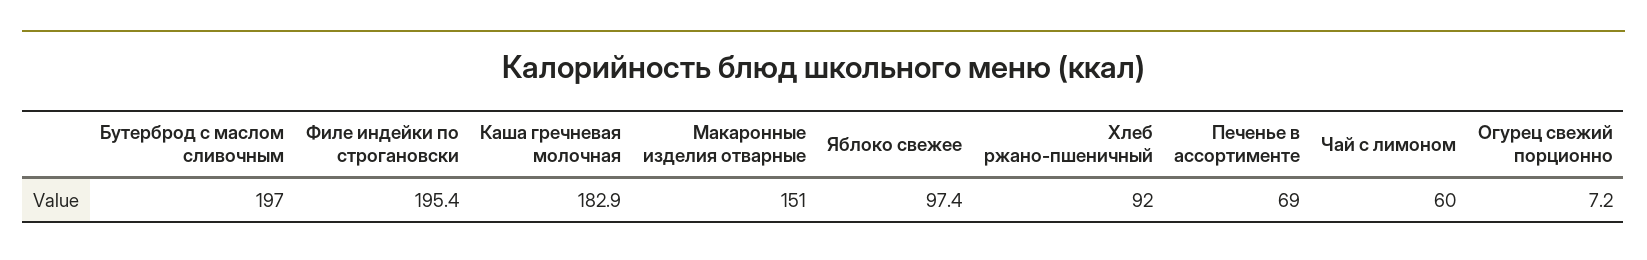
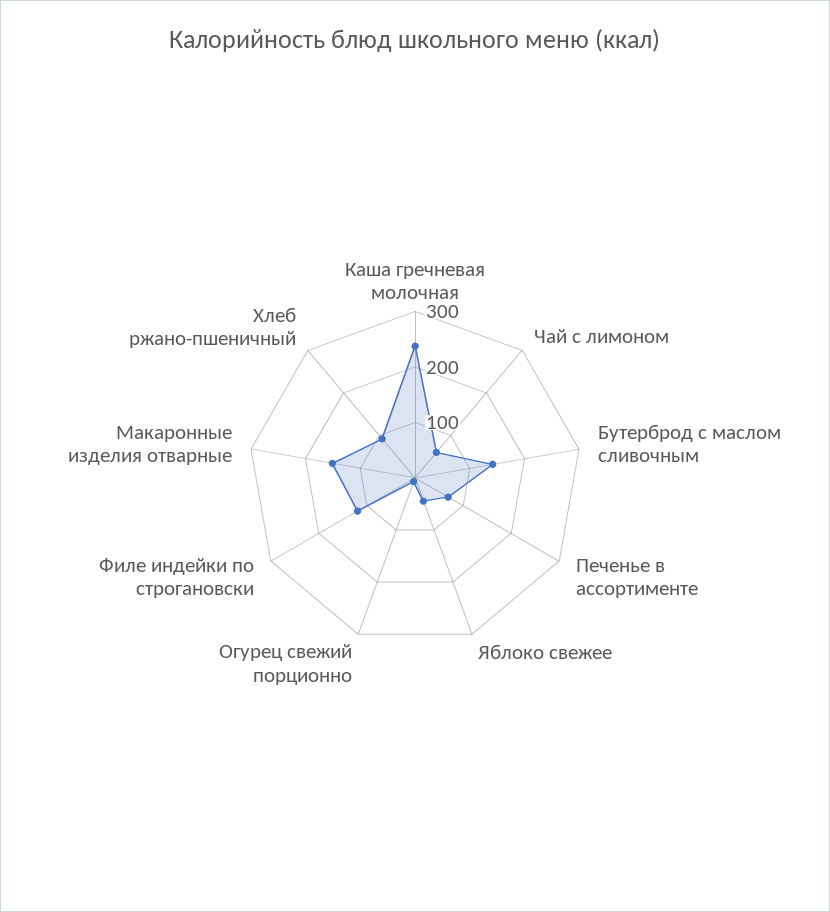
Бутерброд с маслом сливочным: 197 -> 140
Филе индейки по строгановски: 195.4 -> 120
Каша гречневая молочная: 182.9 -> 240
Яблоко свежее: 97.4 -> 40

